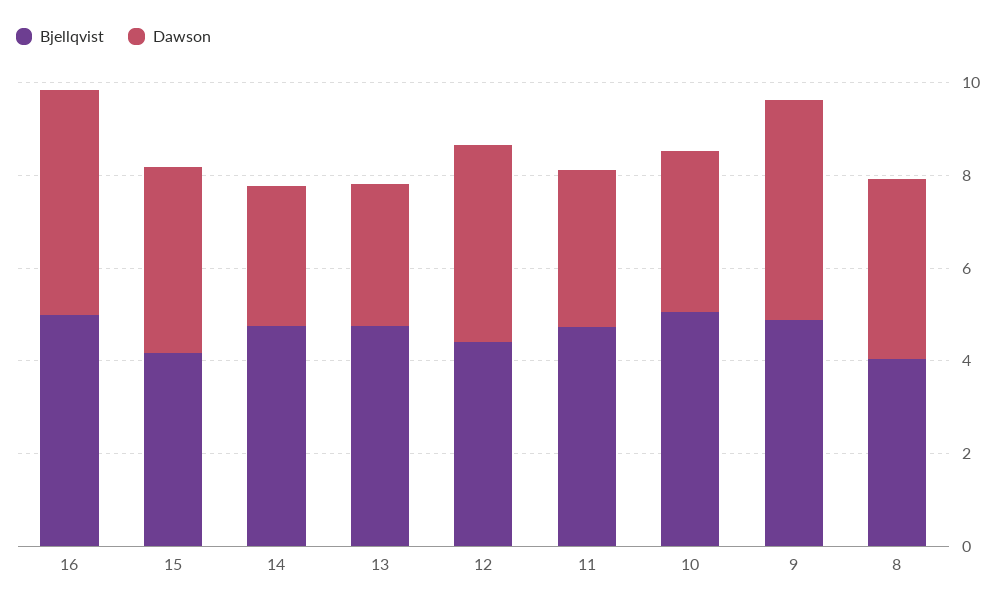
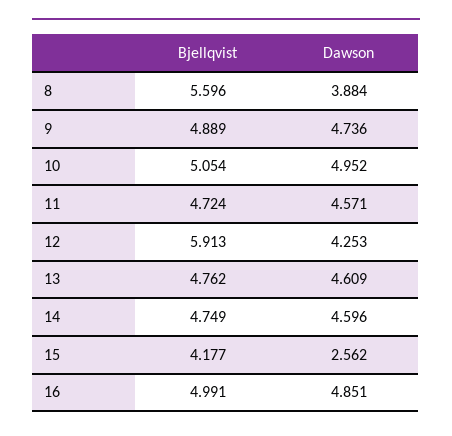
Dawson, 15: 4 -> 2.562
Dawson, 14: 3 -> 4.596
Dawson, 13: 3 -> 4.609
Bjellqvist, 12: 4.5 -> 5.913
Dawson, 11: 3.5 -> 4.571
Dawson, 10: 3.5 -> 4.952
Bjellqvist, 8: 4 -> 5.596

